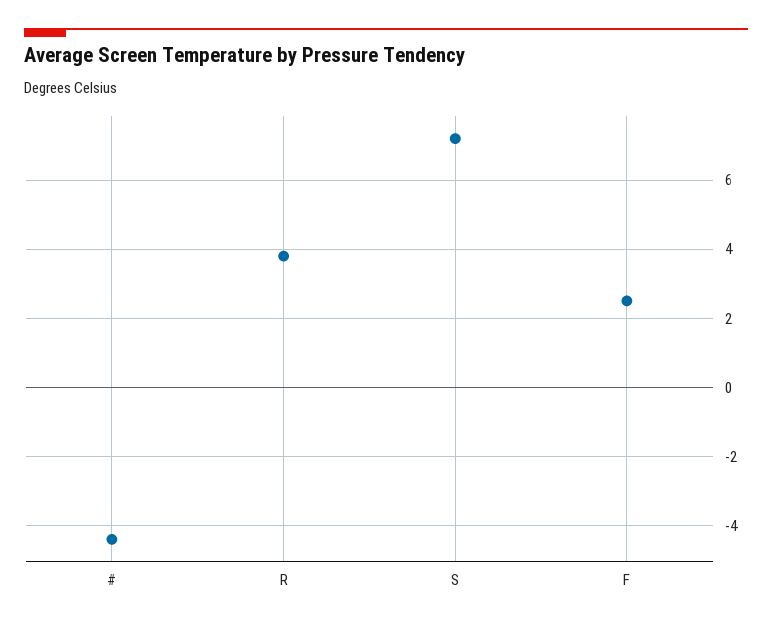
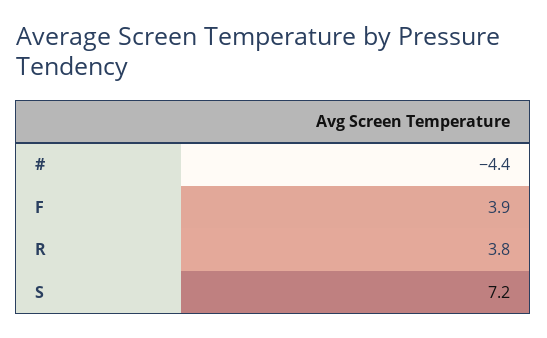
F: 2.5 -> 3.9

